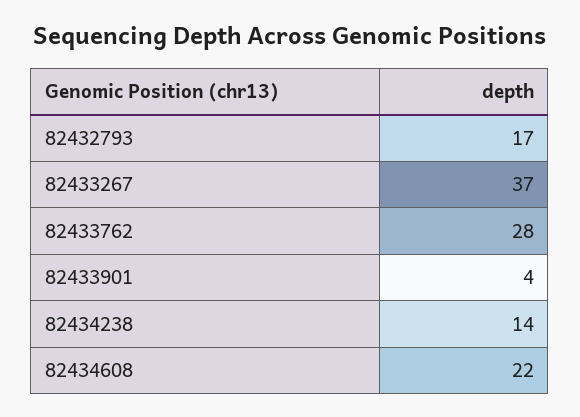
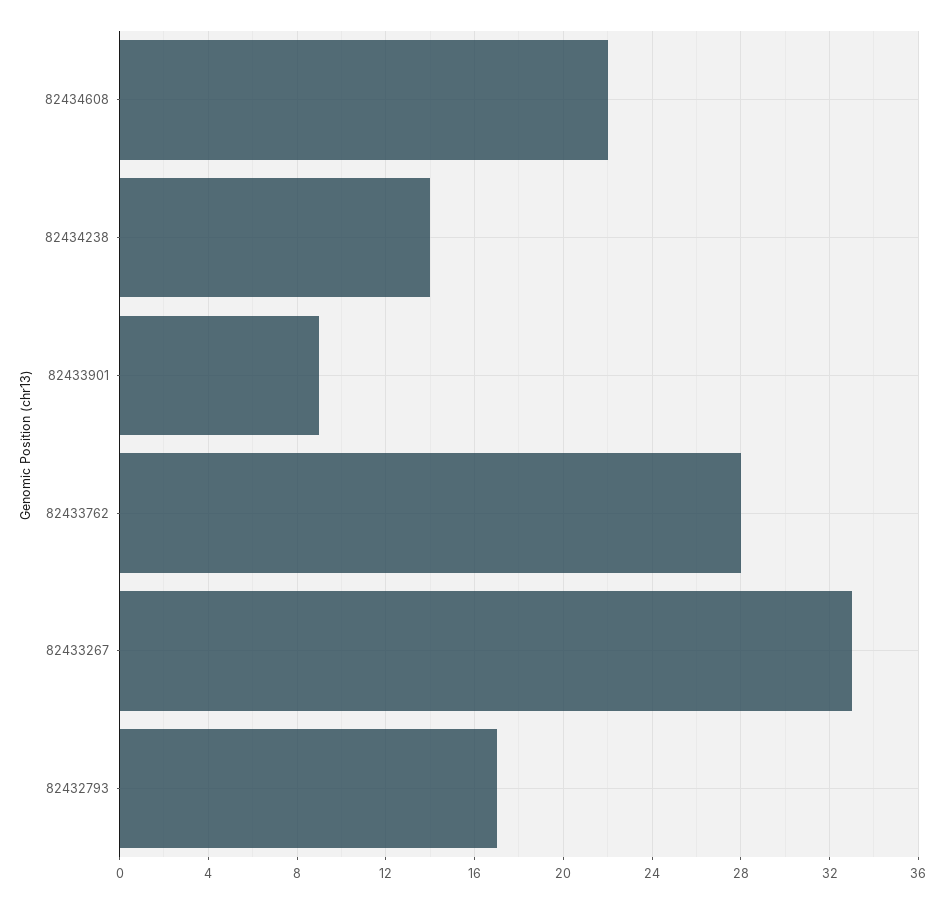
82433267: 37 -> 33
82433901: 4 -> 9

